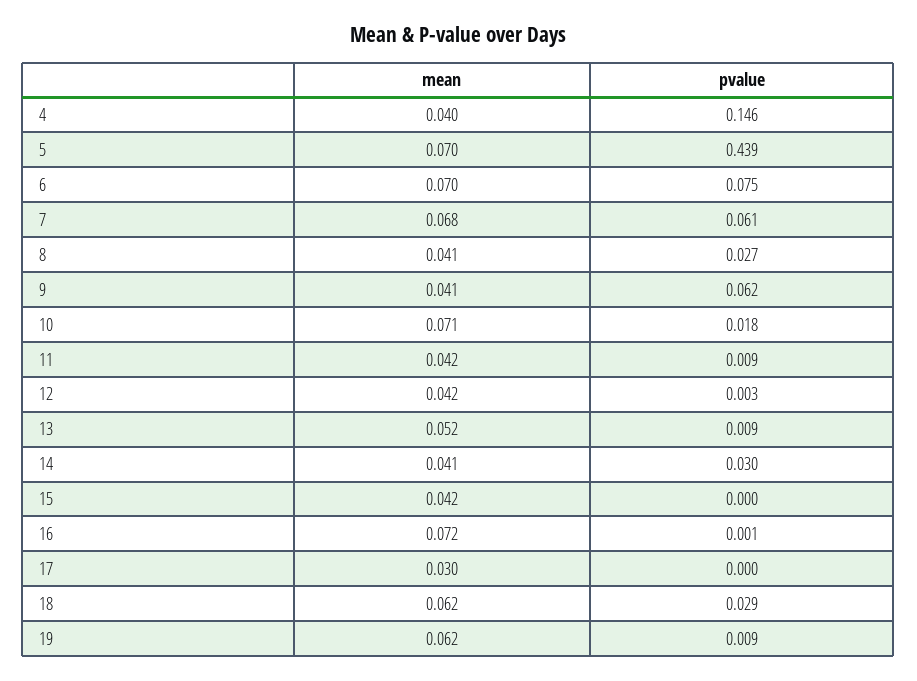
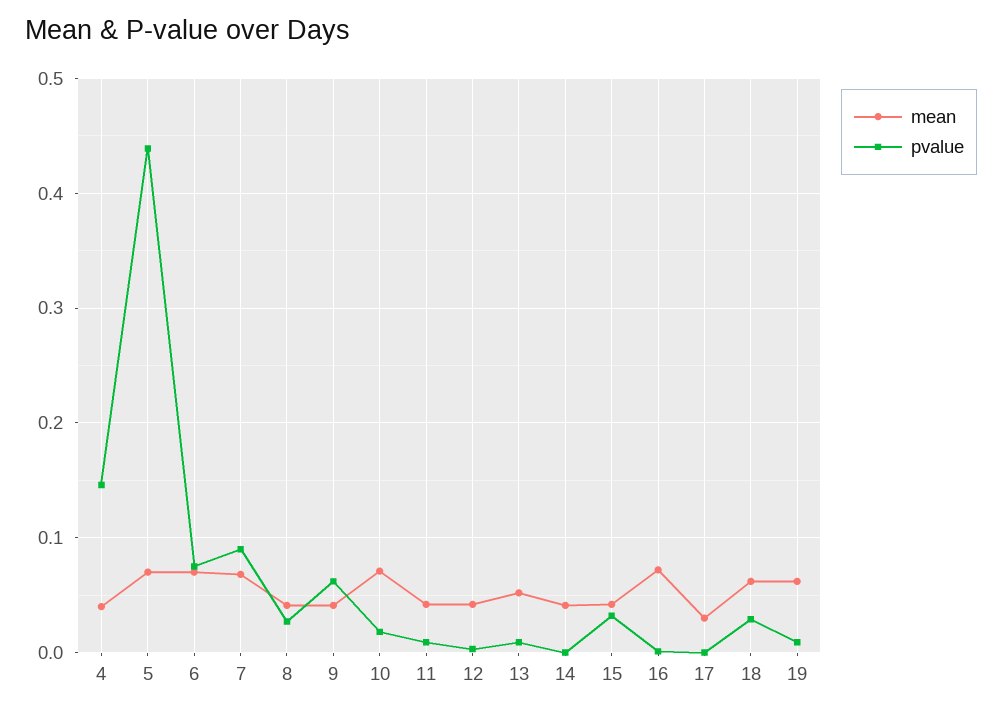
pvalue, 7: 0.061 -> 0.09
pvalue, 14: 0.03 -> 0
pvalue, 15: 0 -> 0.03

